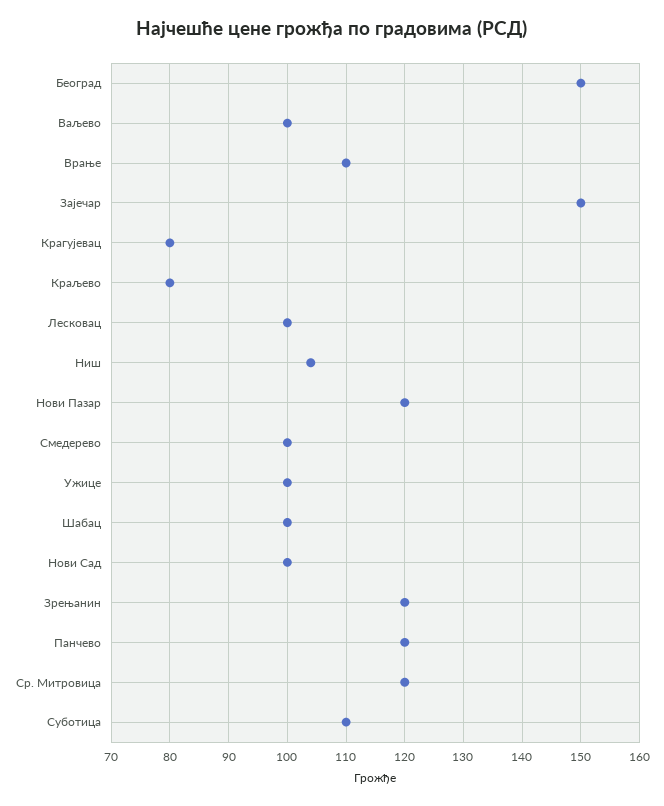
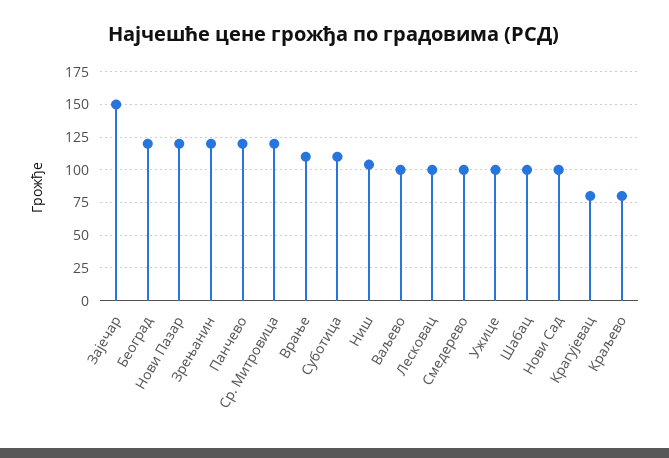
Београд: 150 -> 120

